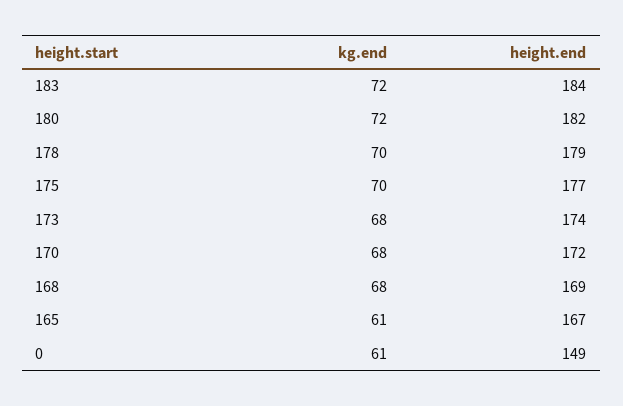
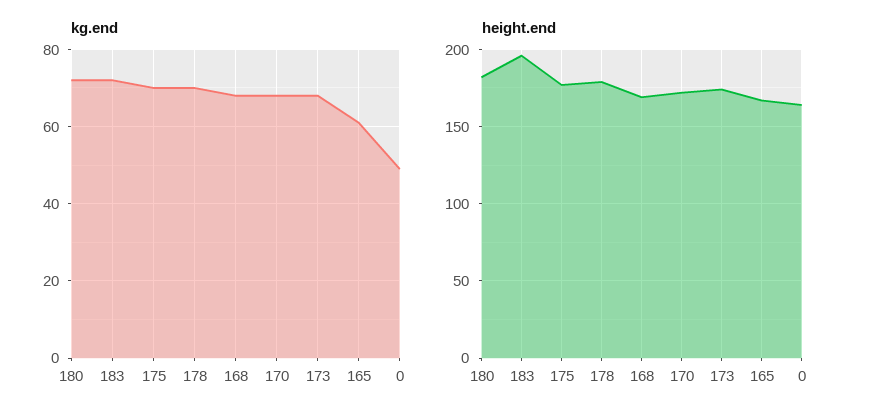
height.end, 183: 184 -> 195
kg.end, 0: 61 -> 50
height.end, 0: 149 -> 165

